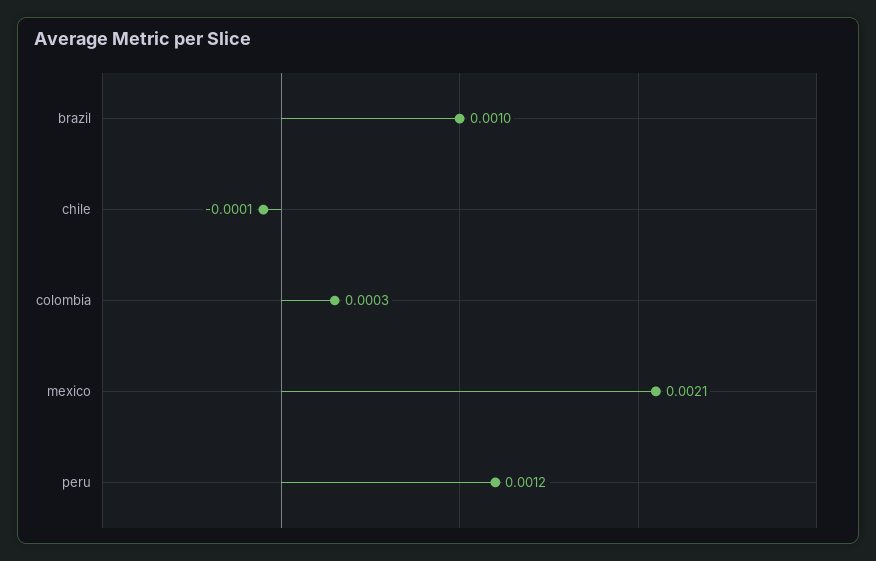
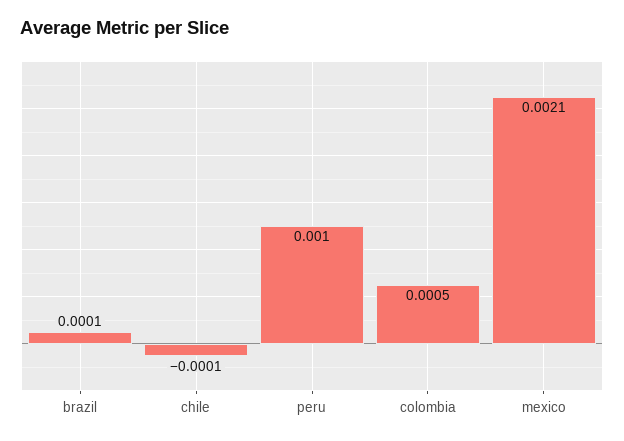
brazil: 0.001 -> 0.0001
colombia: 0.0003 -> 0.0005
peru: 0.0012 -> 0.001

